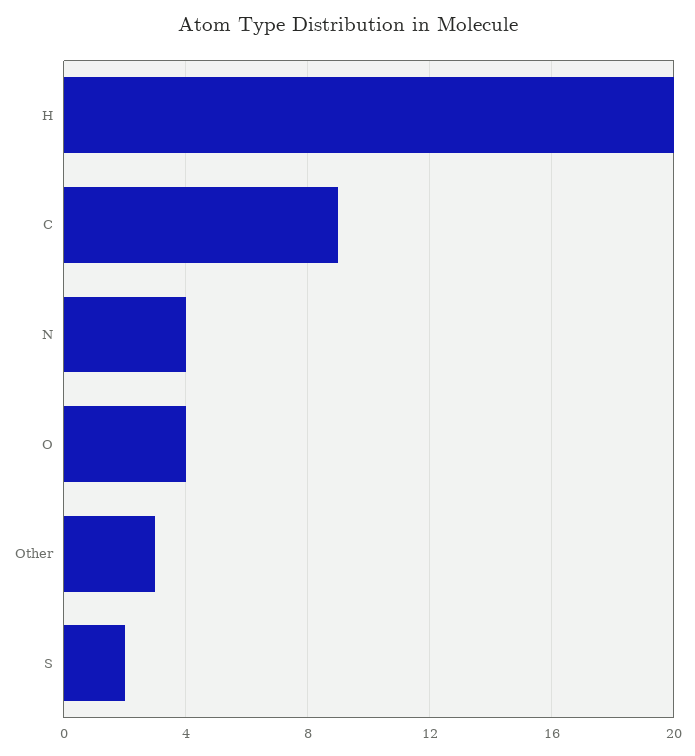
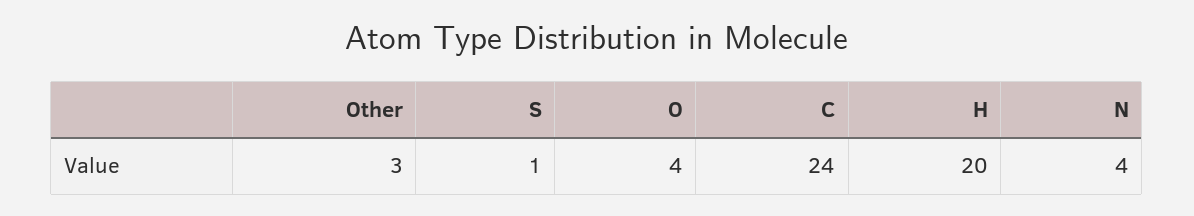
C: 9 -> 24
S: 2 -> 1

